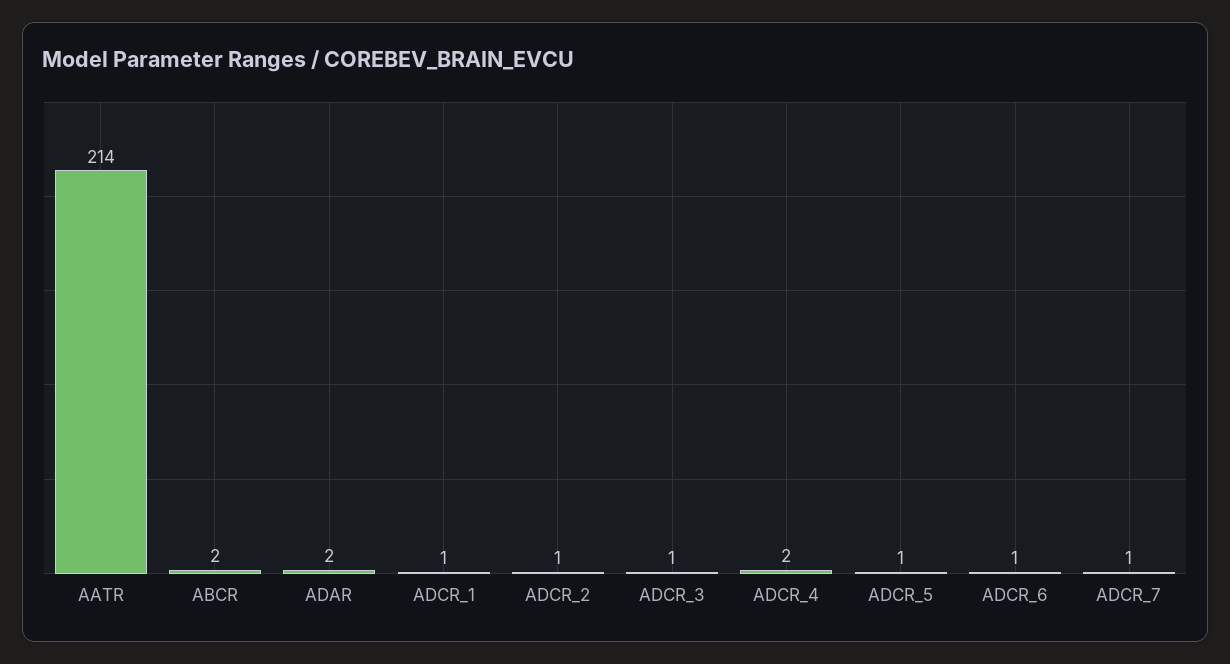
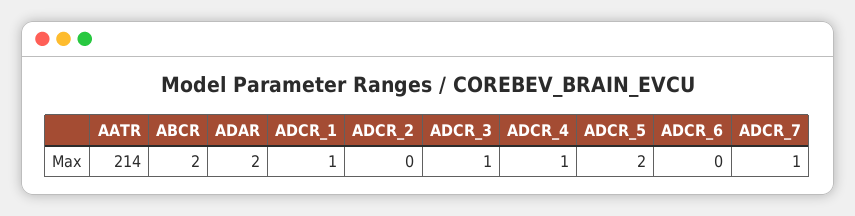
ADCR_2: 1 -> 0
ADCR_4: 2 -> 1
ADCR_5: 1 -> 2
ADCR_6: 1 -> 0

